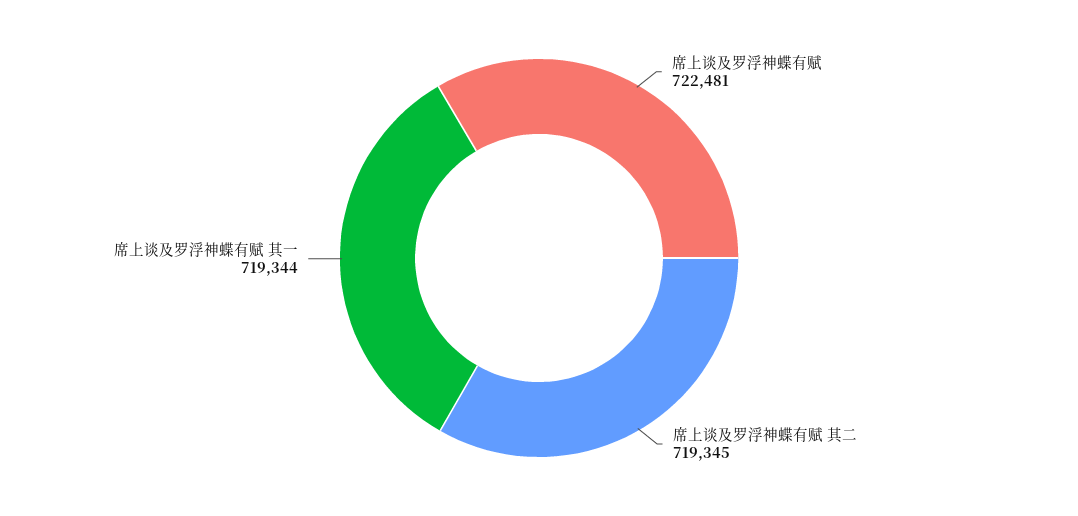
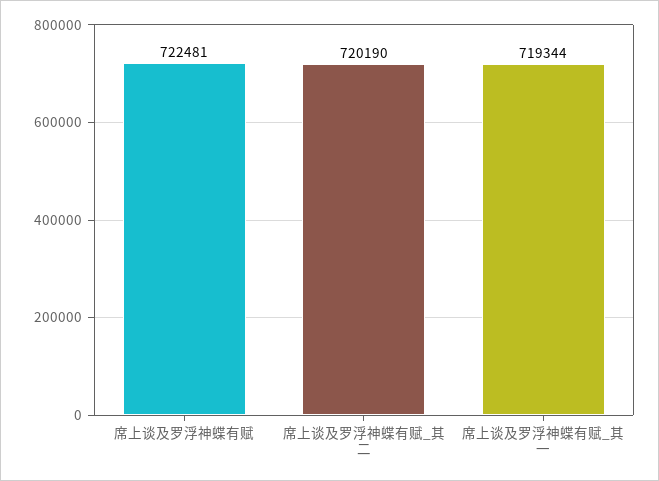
席上谈及罗浮神蝶有赋 其二: 719345 -> 720190

